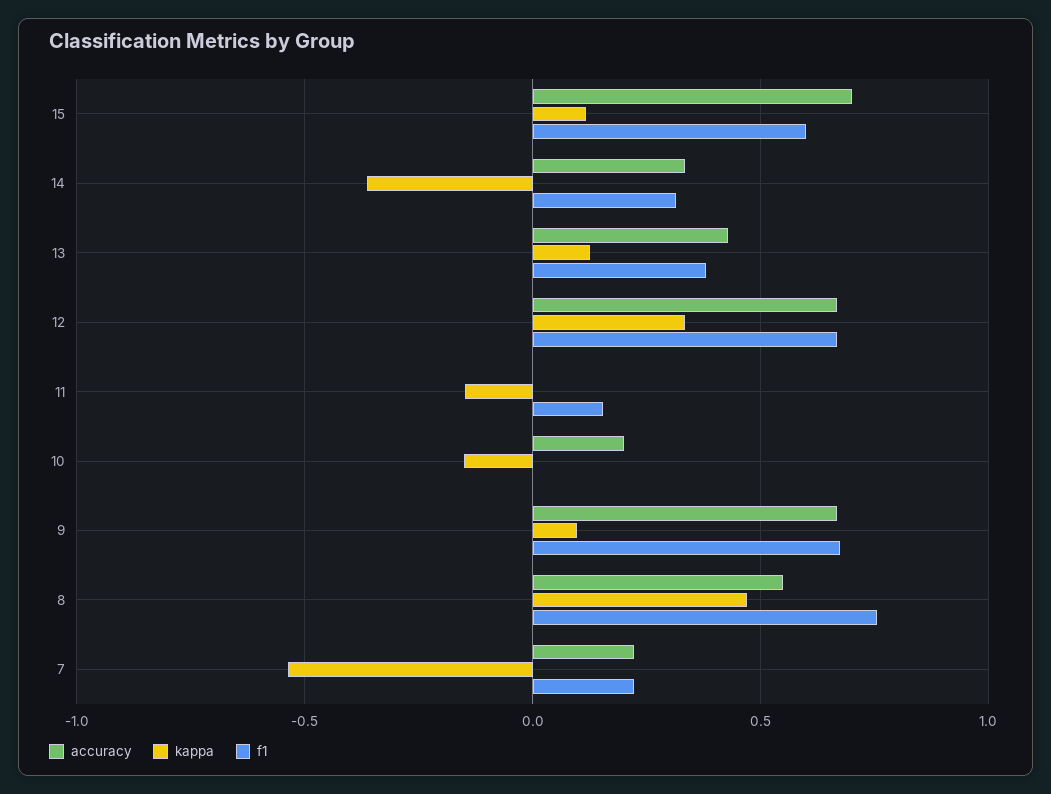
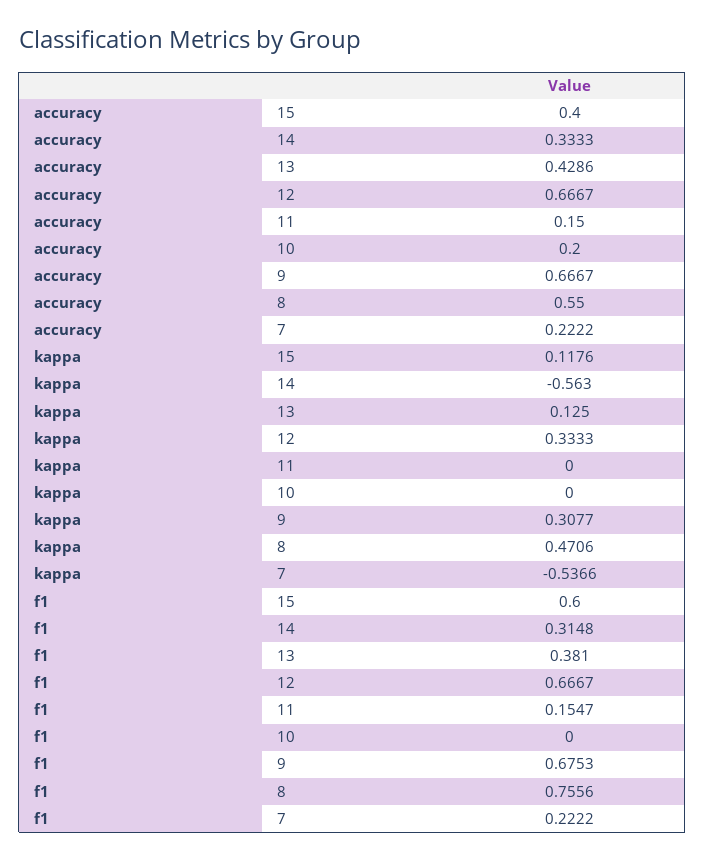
accuracy, 15: 0.7 -> 0.4
kappa, 14: -0.35 -> -0.563
accuracy, 11: 0 -> 0.15
kappa, 11: -0.15 -> 0
kappa, 10: -0.15 -> 0
kappa, 9: 0.1 -> 0.3077

